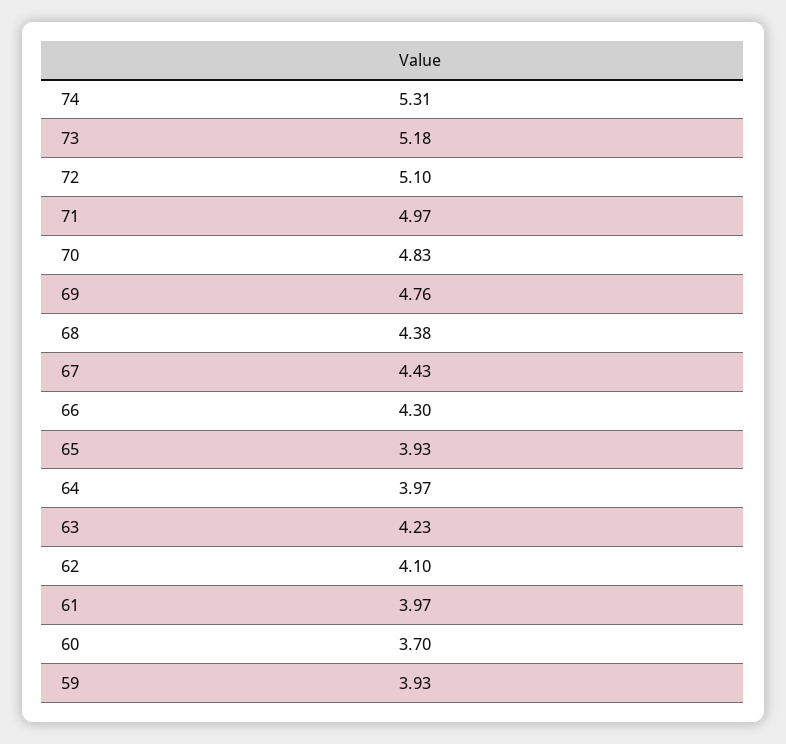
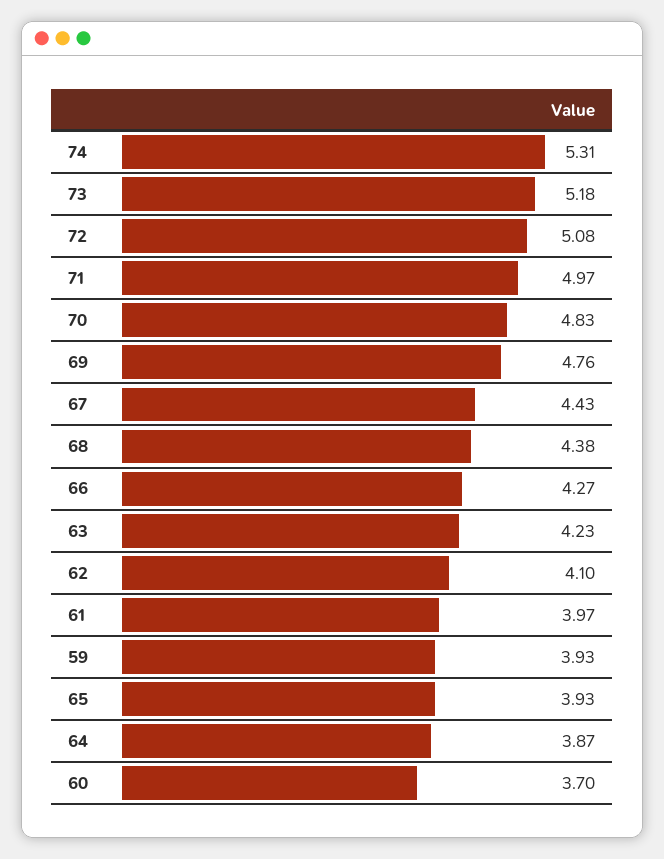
72: 5.1 -> 5.08
66: 4.3 -> 4.27
64: 3.97 -> 3.87

